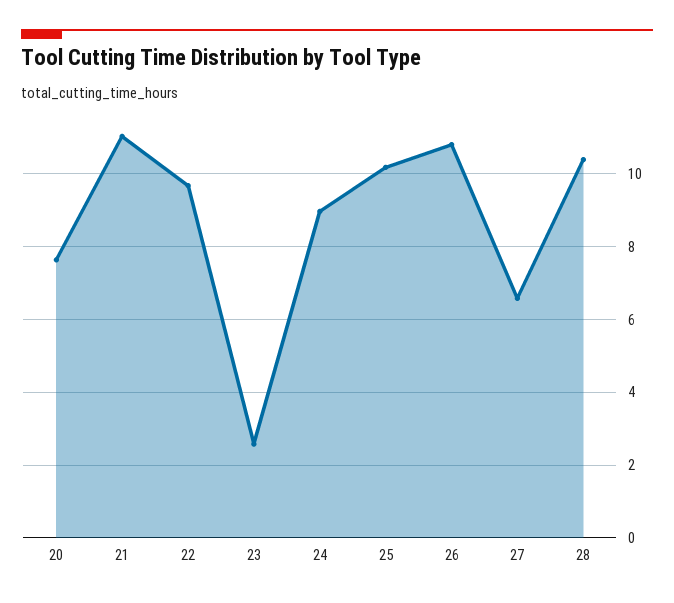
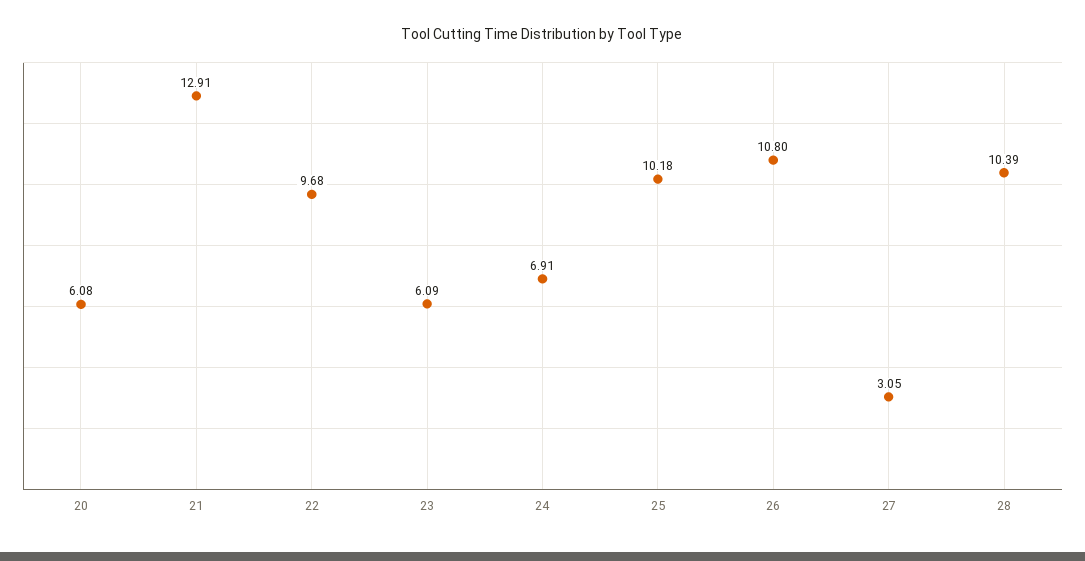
20: 7.6 -> 6.08
21: 11 -> 12.91
23: 2.6 -> 6.09
24: 9 -> 6.91
27: 6.6 -> 3.05

